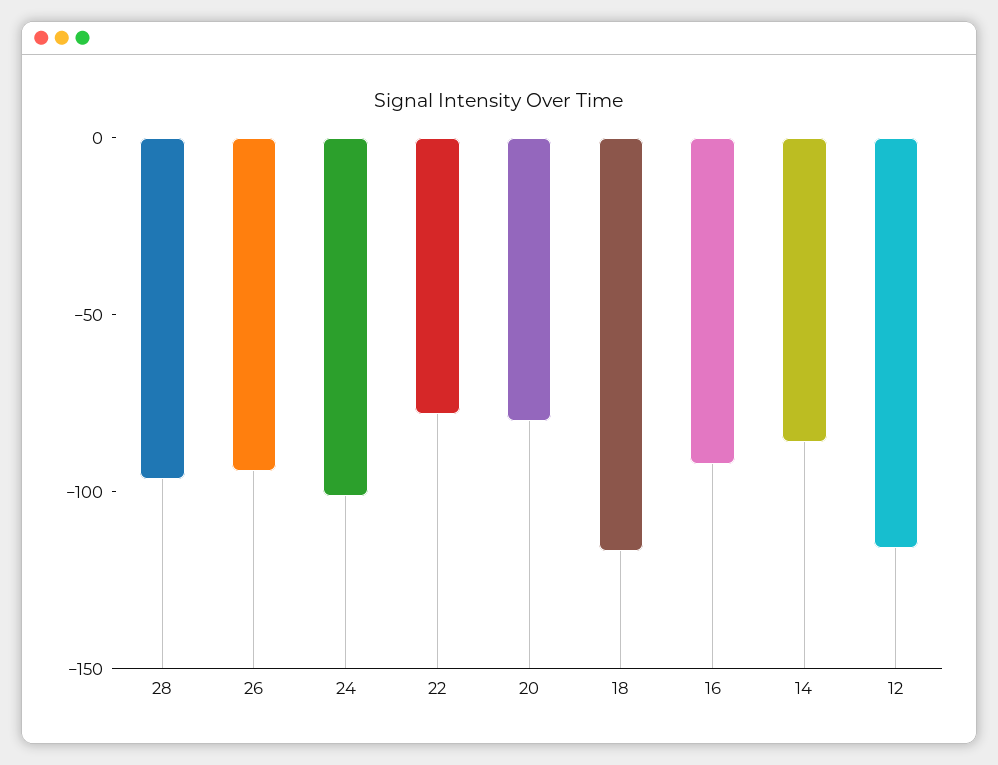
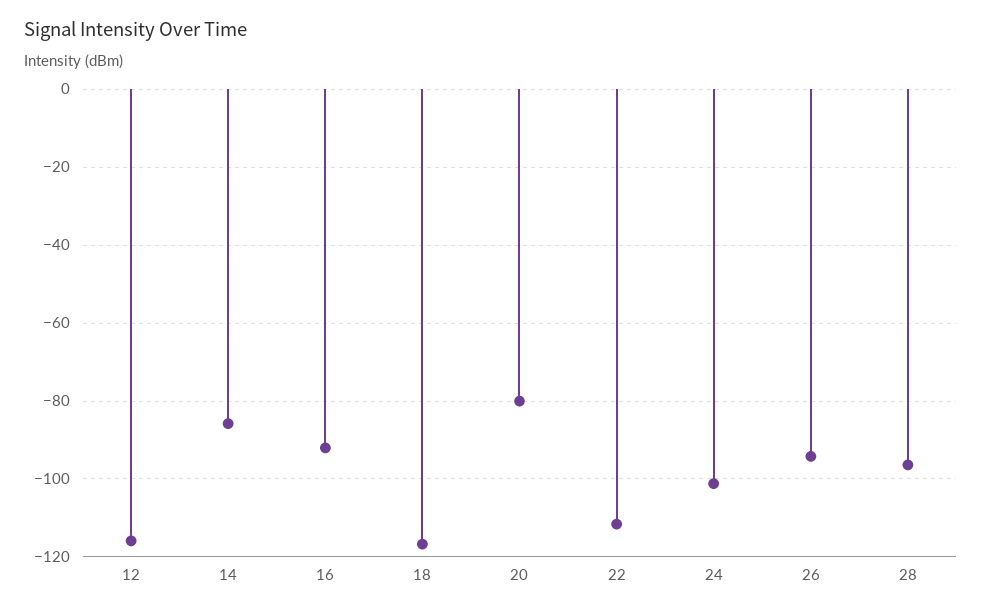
22: -80 -> -112

